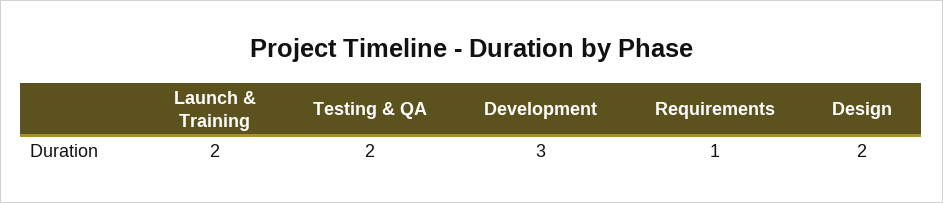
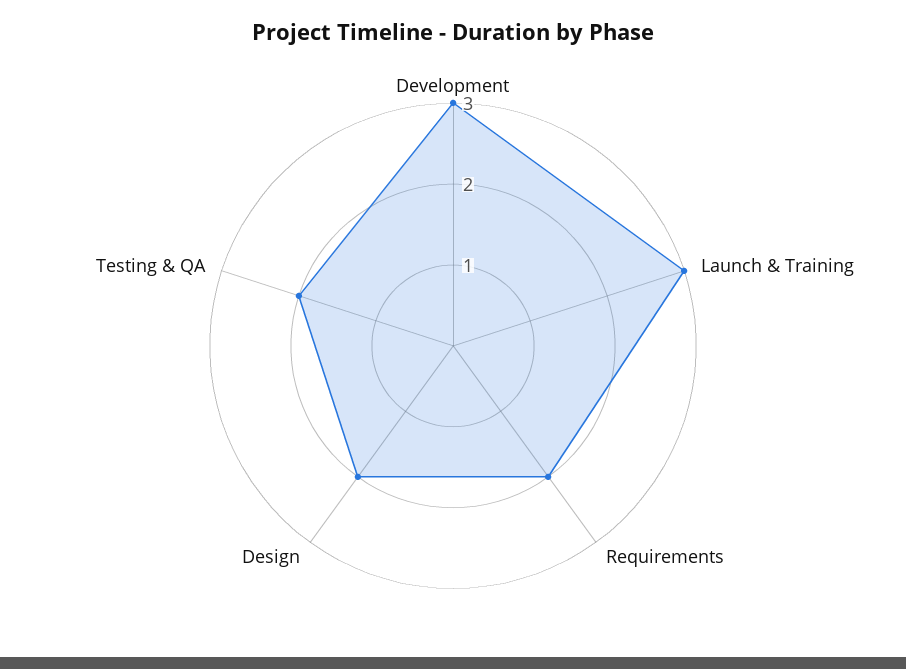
Launch & Training: 2 -> 3
Requirements: 1 -> 2

